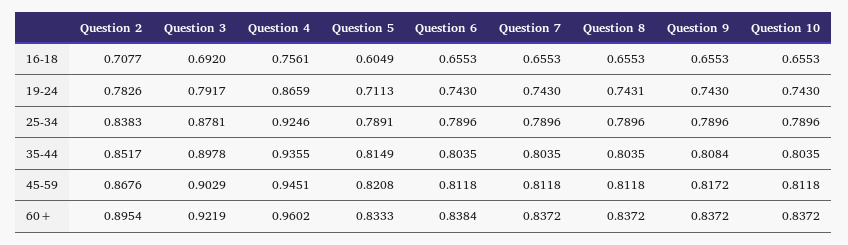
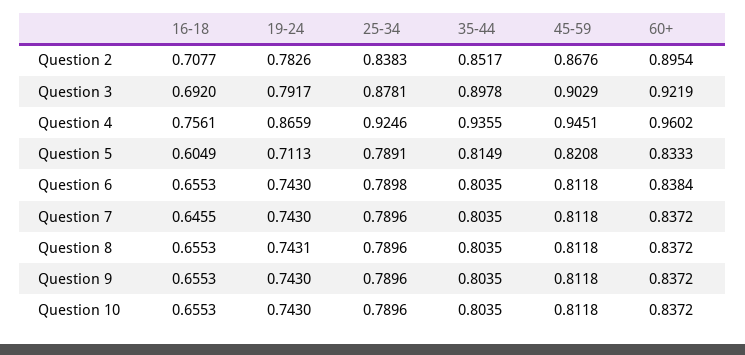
Question 7, 16-18: 0.6553 -> 0.6455
Question 6, 25-34: 0.7896 -> 0.7898
Question 9, 35-44: 0.8084 -> 0.8035
Question 9, 45-59: 0.8172 -> 0.8118

